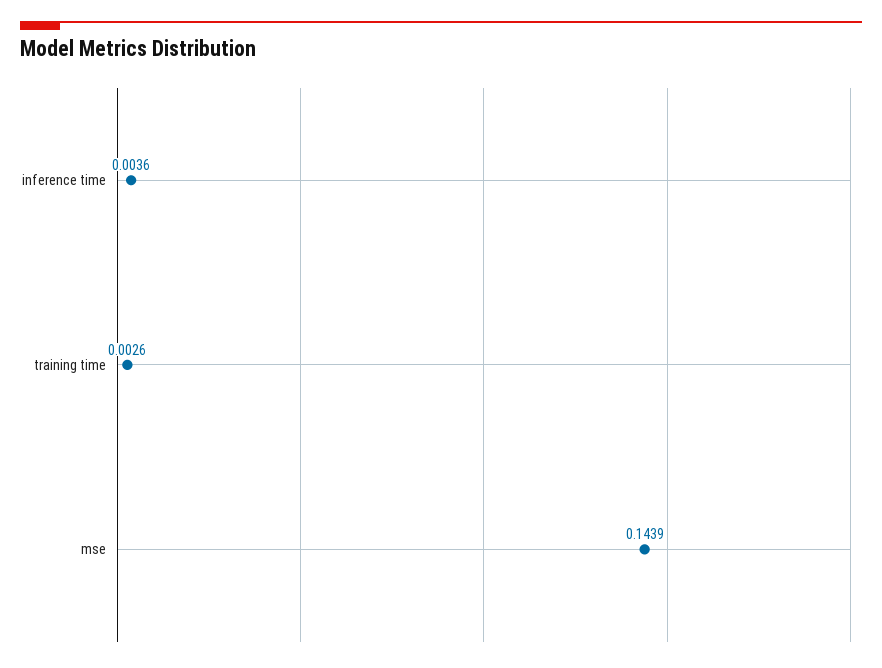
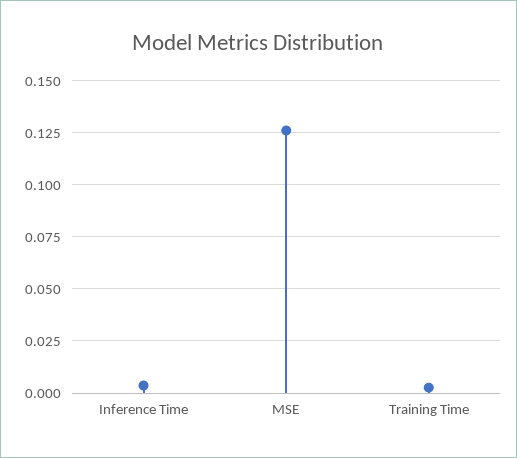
mse: 0.1439 -> 0.125

